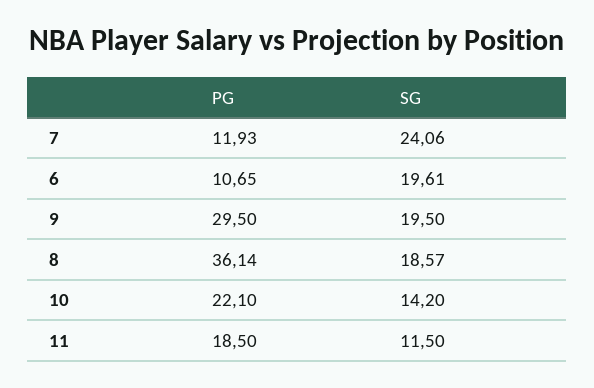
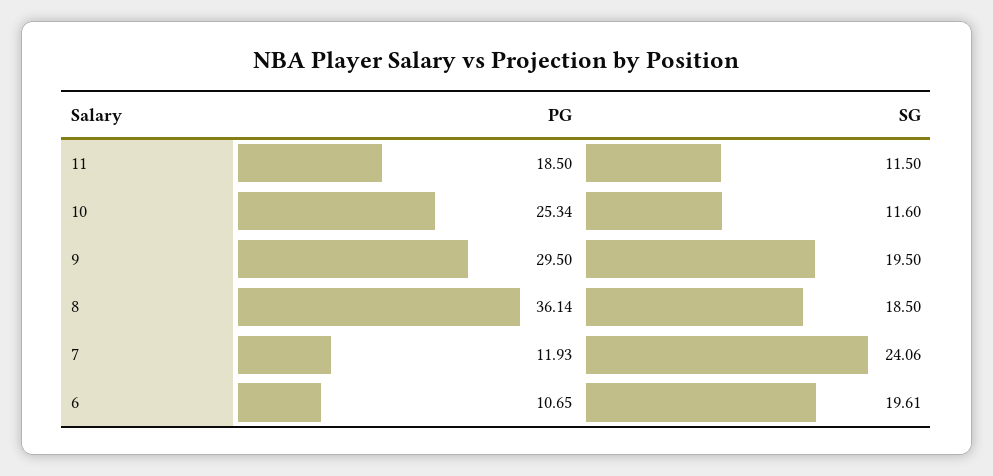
SG, 8: 18.57 -> 18.5
PG, 10: 22.1 -> 25.34
SG, 10: 14.2 -> 11.6

